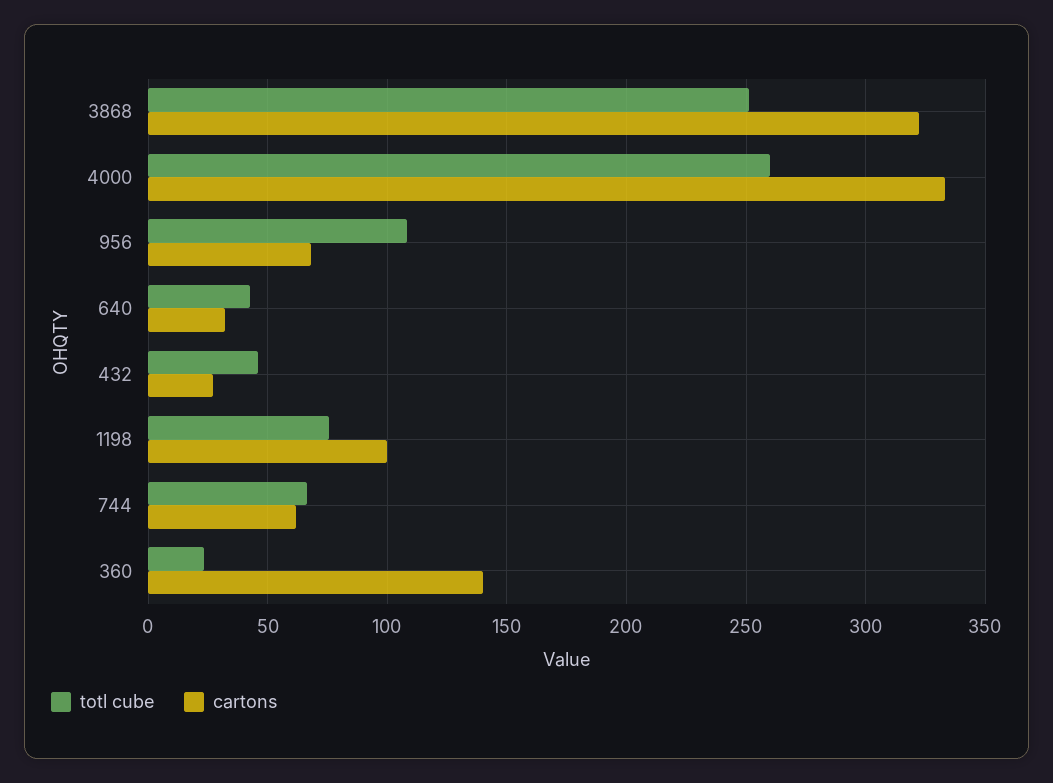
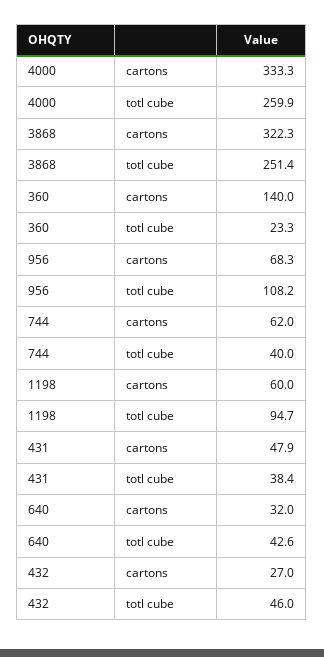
totl cube, 1198: 75 -> 94.7
cartons, 1198: 100 -> 60
totl cube, 744: 65 -> 40
cartons, 431: none -> 47.9
totl cube, 431: none -> 38.4

